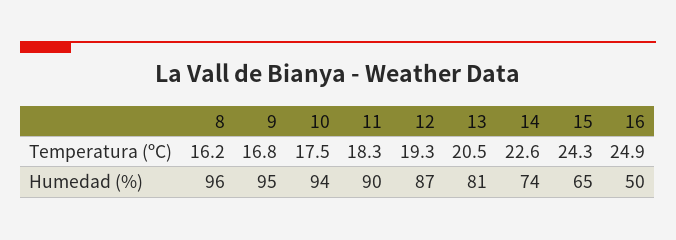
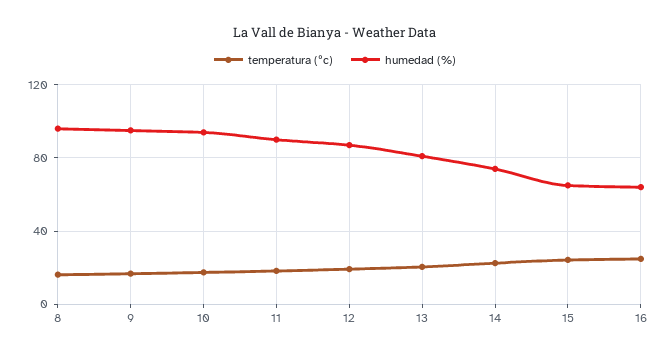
Humedad (%), 16: 50 -> 65

